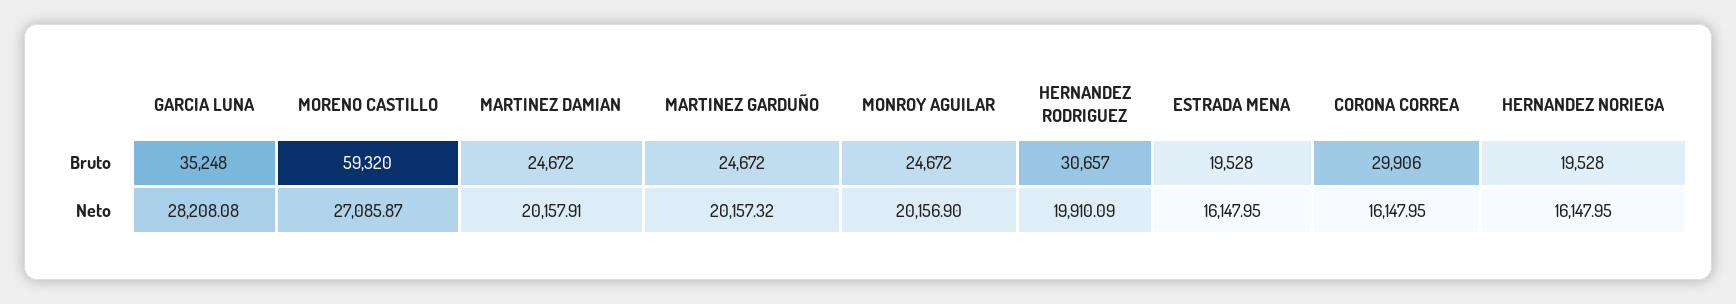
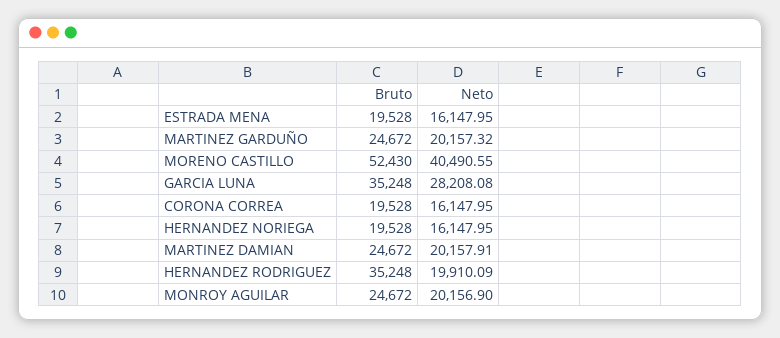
MORENO CASTILLO, Bruto: 59320 -> 52430
HERNANDEZ RODRIGUEZ, Bruto: 30657 -> 35248
CORONA CORREA, Bruto: 29906 -> 19528
MORENO CASTILLO, Neto: 27085.87 -> 40490.55

